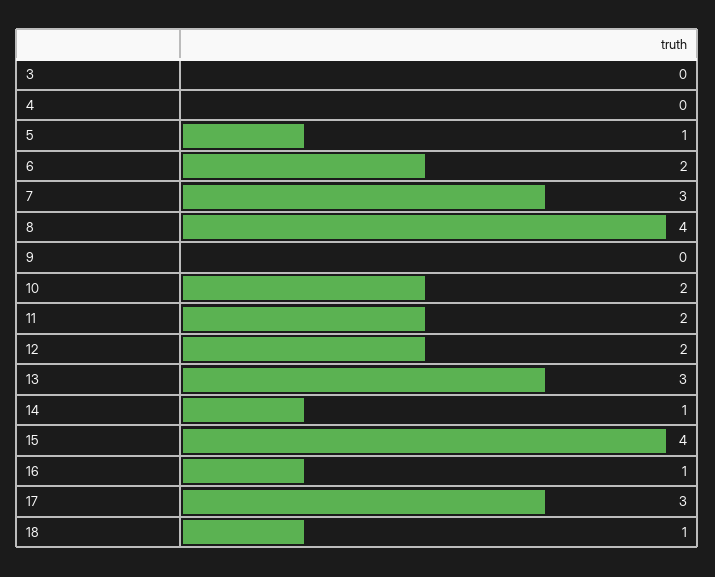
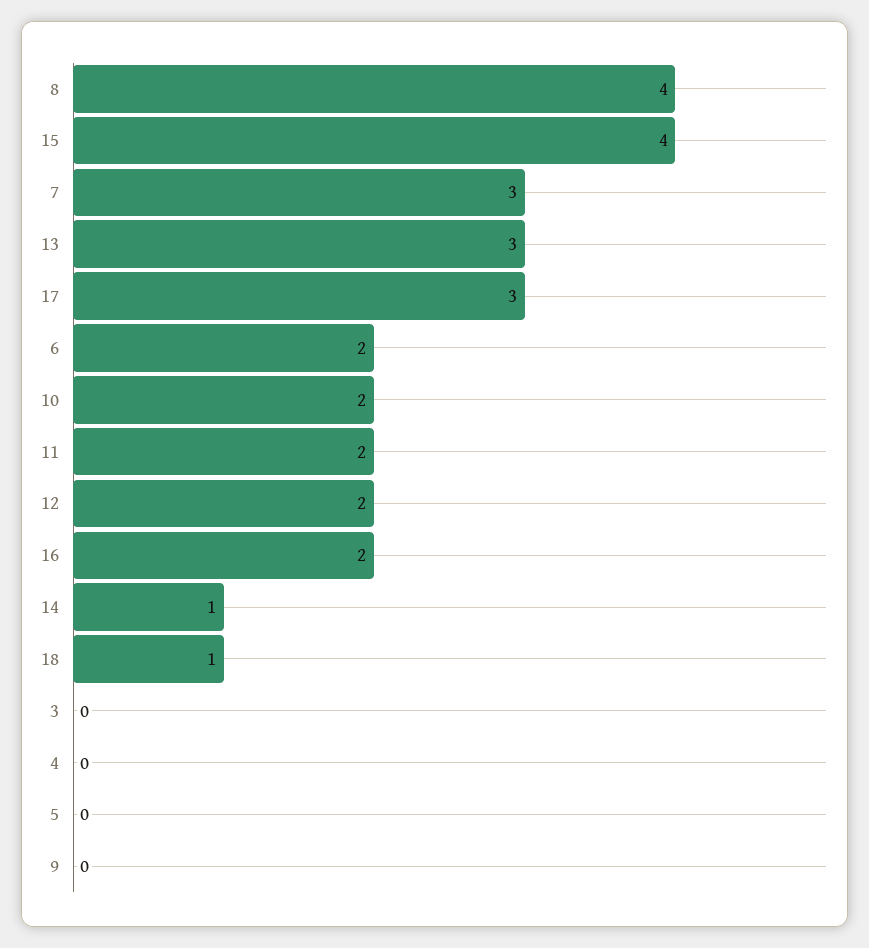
5: 1 -> 0
16: 1 -> 2

